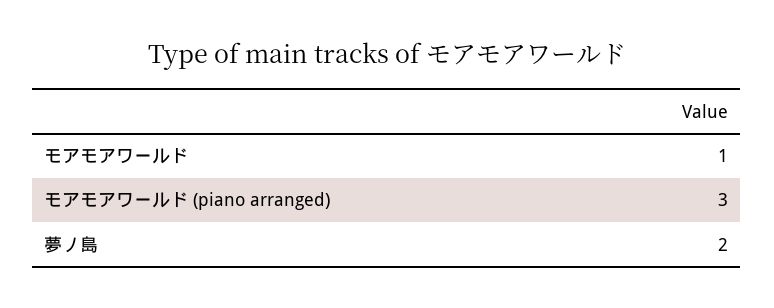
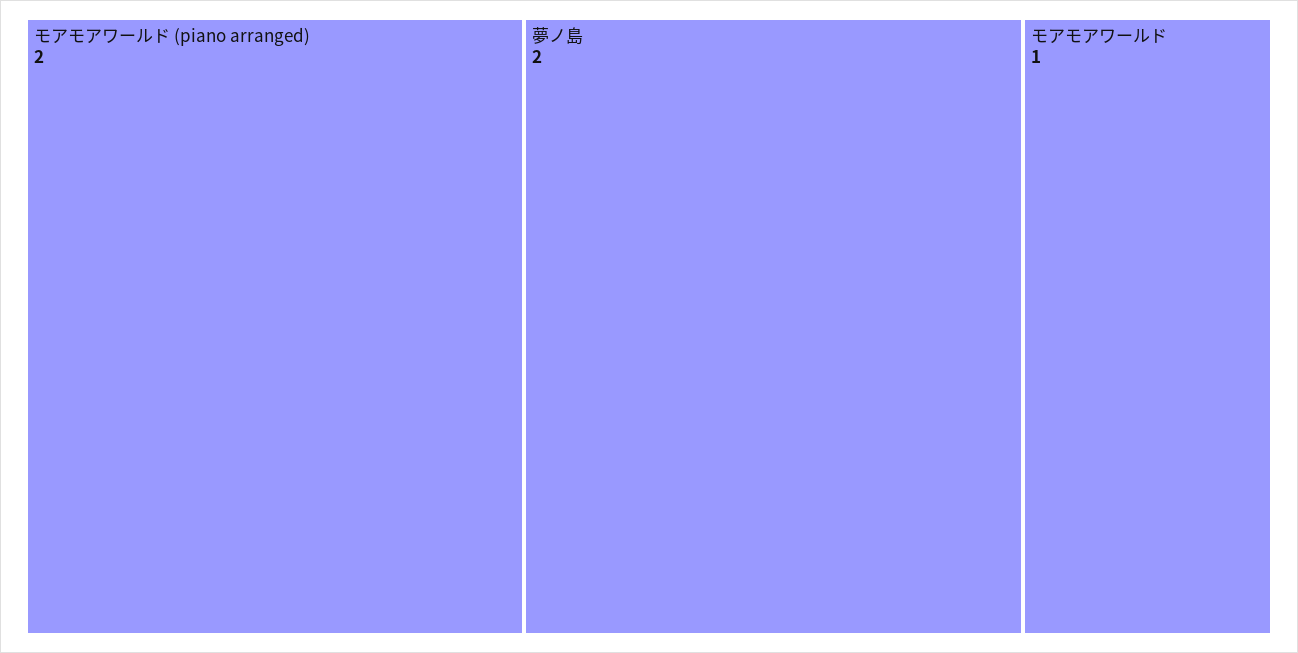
モアモアワールド (piano arranged): 3 -> 2

